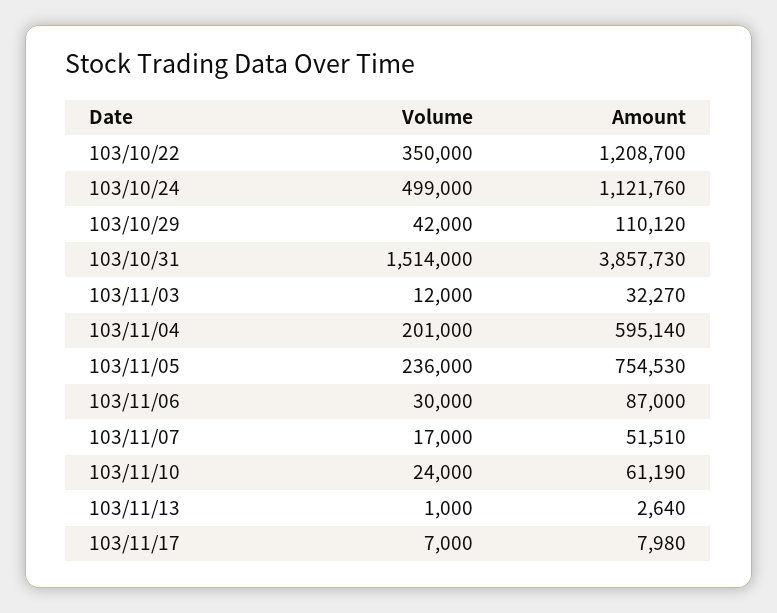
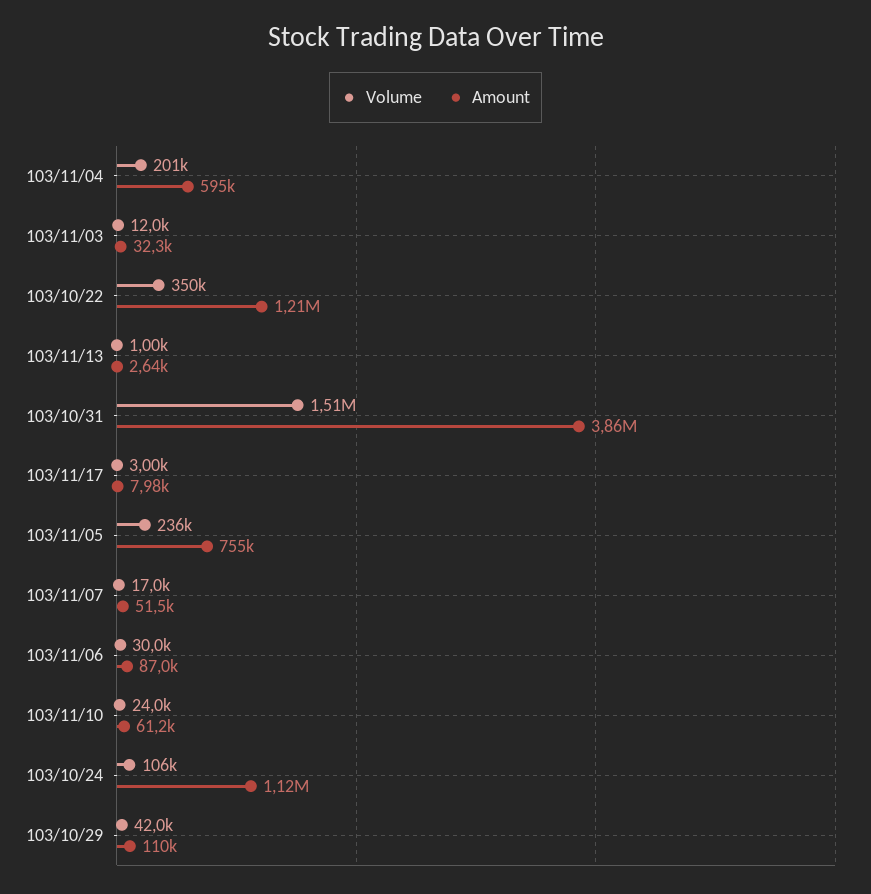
Volume, 103/10/24: 499000 -> 106000
Volume, 103/11/17: 7000 -> 3000

